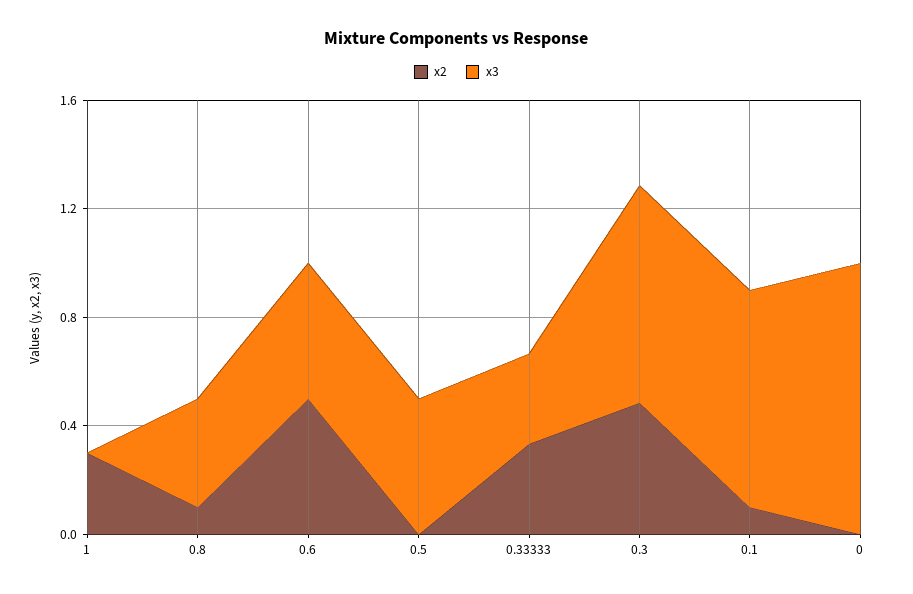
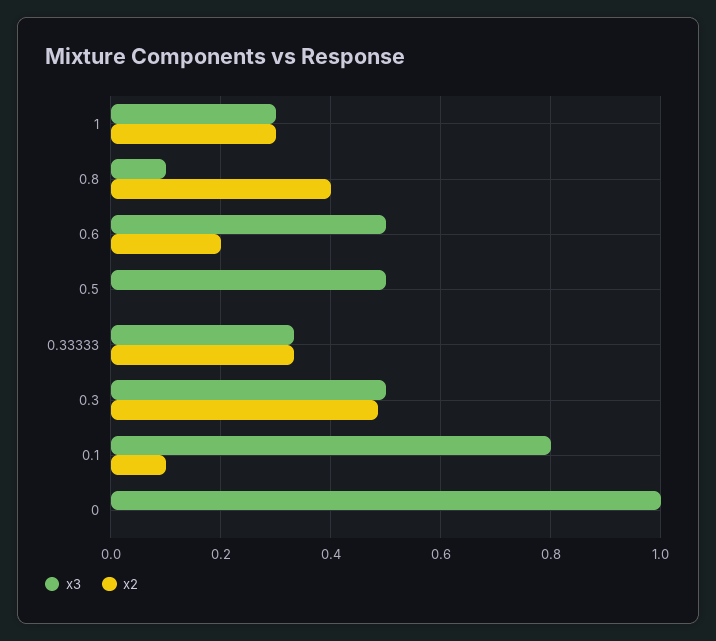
x3, 1: 0 -> 0.3
x2, 0.8: 0.1 -> 0.4
x3, 0.8: 0.4 -> 0.1
x2, 0.6: 0.5 -> 0.2
x3, 0.3: 0.8 -> 0.5

